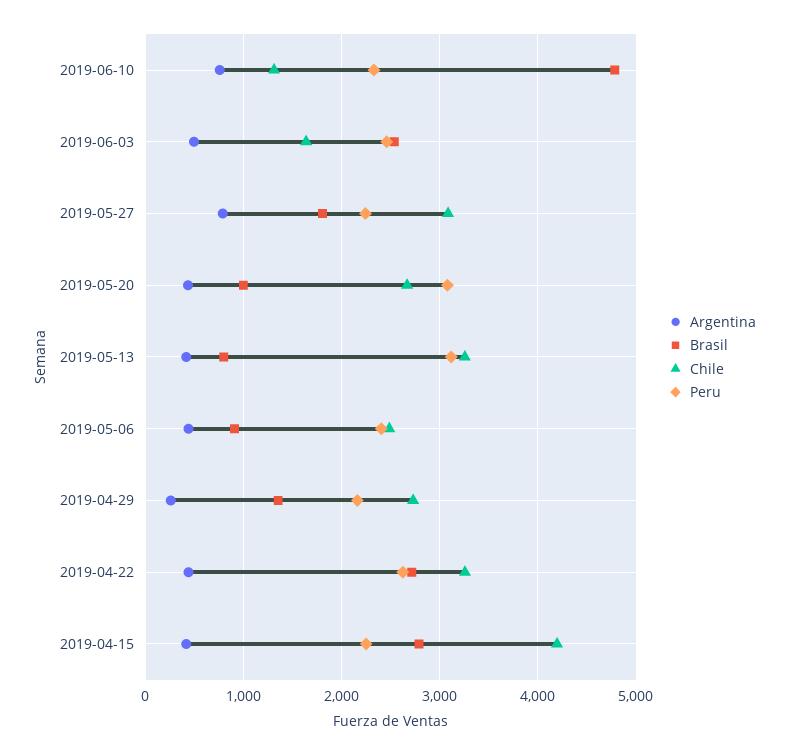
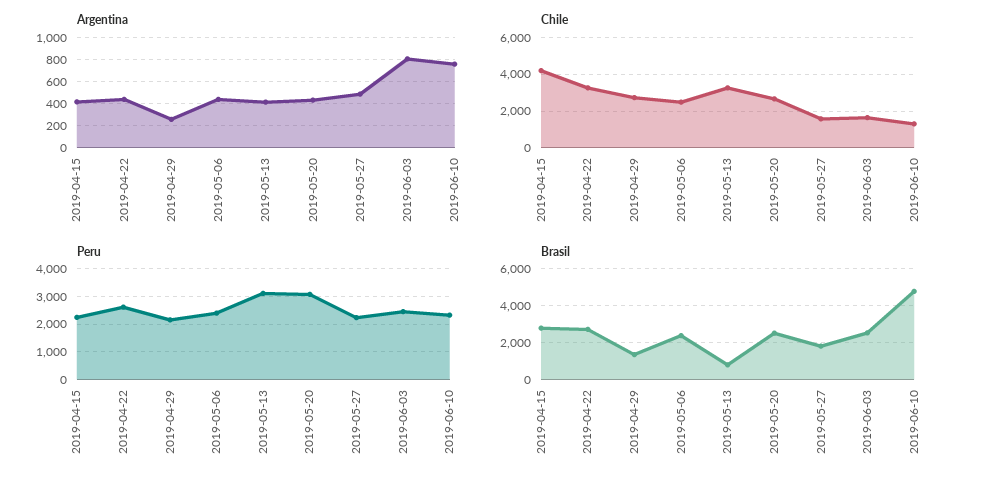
Argentina, 2019-06-03: 500 -> 800
Argentina, 2019-05-27: 800 -> 500
Chile, 2019-05-27: 3100 -> 1500
Brasil, 2019-05-20: 1000 -> 2500
Brasil, 2019-05-06: 900 -> 2500

